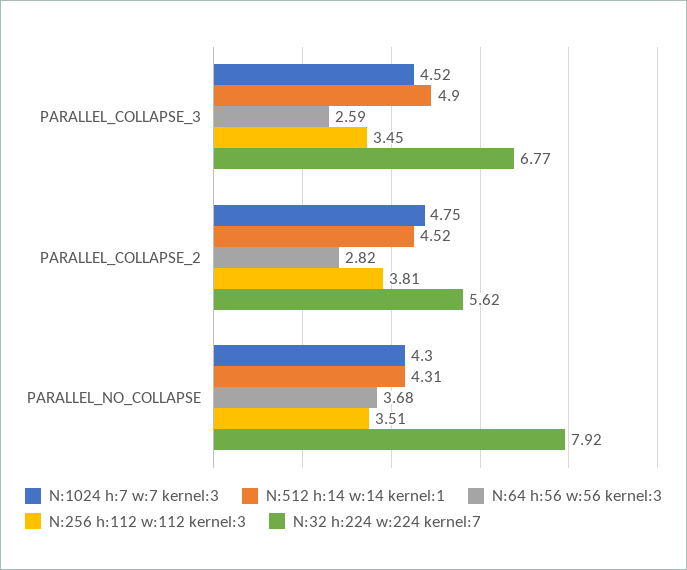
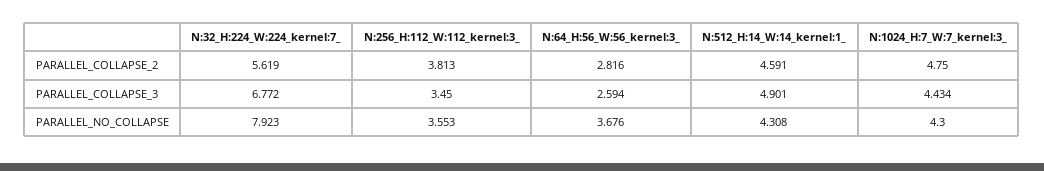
N:1024 h:7 w:7 kernel:3, PARALLEL_COLLAPSE_3: 4.52 -> 4.434
N:512 h:14 w:14 kernel:1, PARALLEL_COLLAPSE_2: 4.52 -> 4.591
N:256 h:112 w:112 kernel:3, PARALLEL_NO_COLLAPSE: 3.51 -> 3.553

